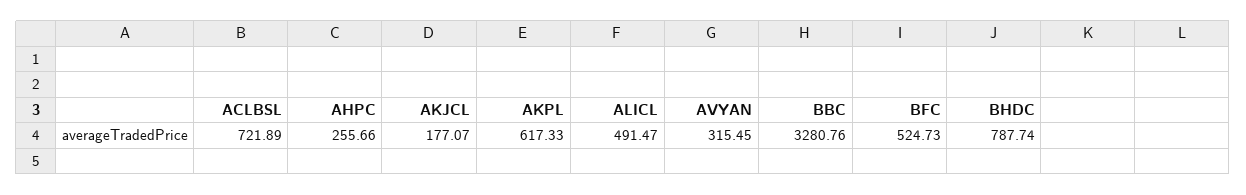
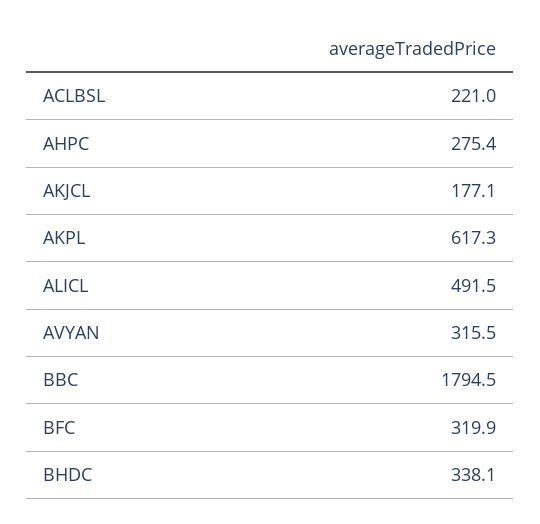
ACLBSL: 721.89 -> 221
AHPC: 255.66 -> 275.4
BBC: 3280.76 -> 1794.5
BFC: 524.73 -> 319.9
BHDC: 787.74 -> 338.1

